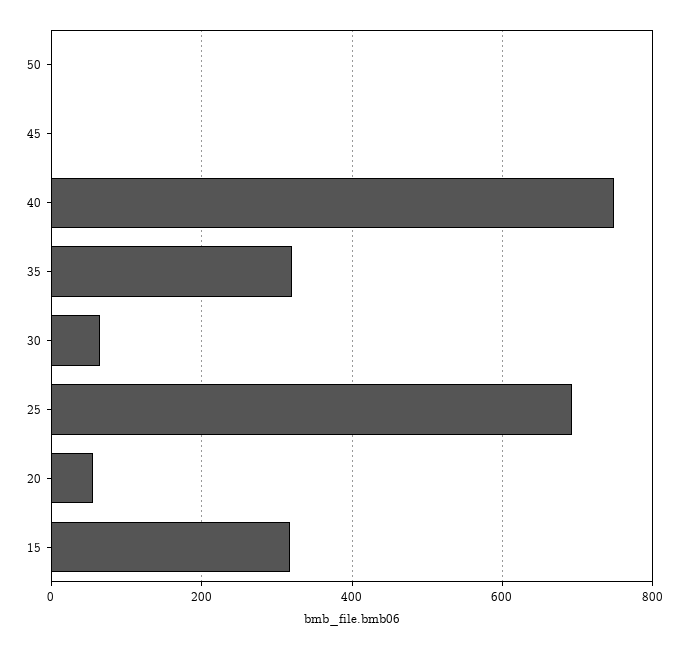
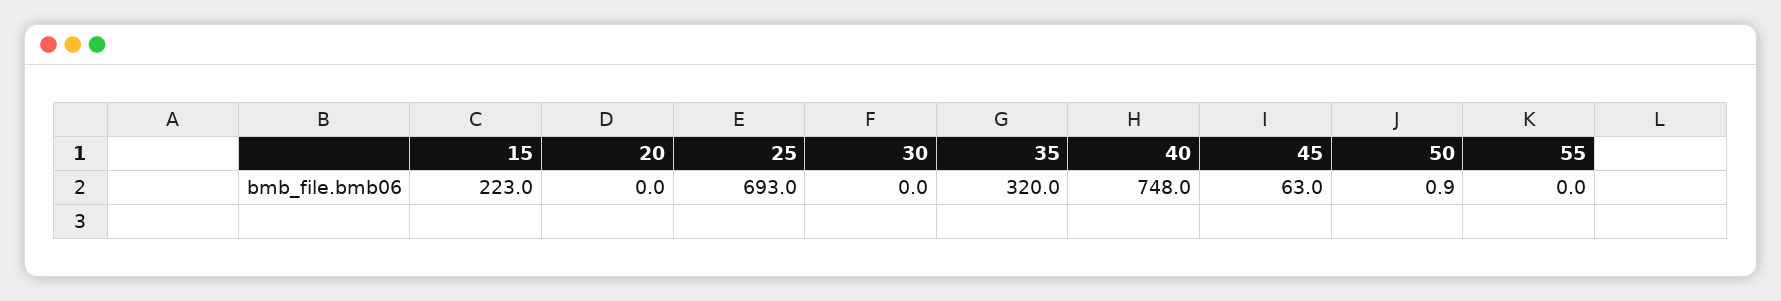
45: 0 -> 63
30: 60 -> 0
20: 60 -> 0
15: 320 -> 223
55: none -> 0

